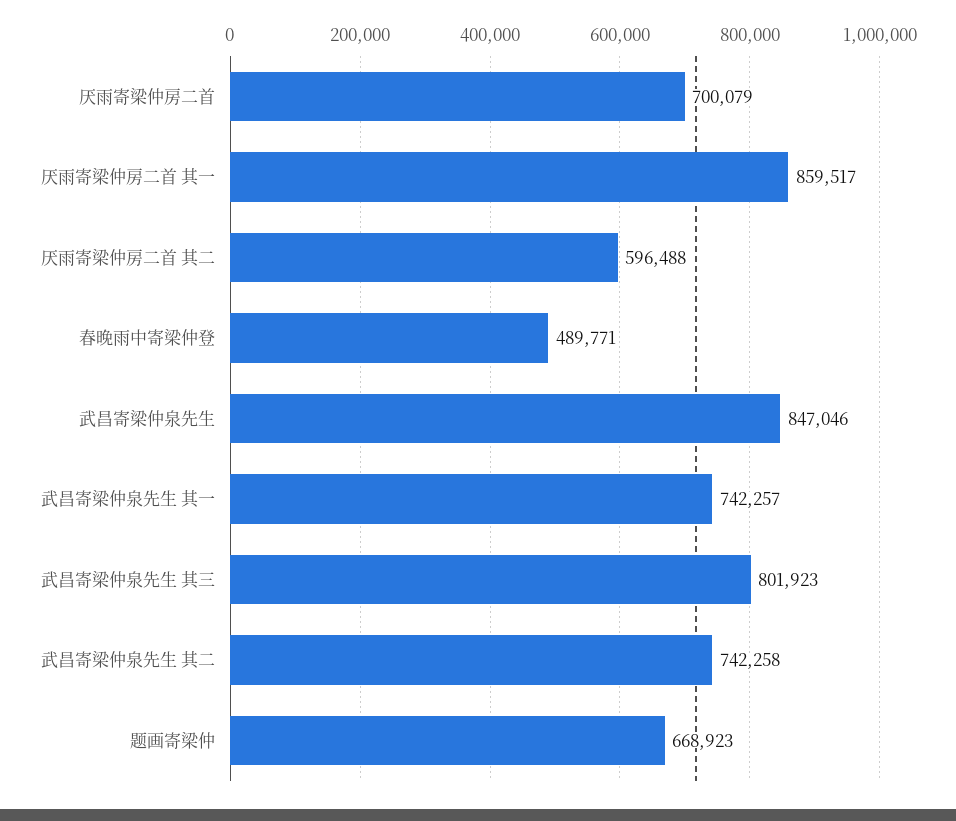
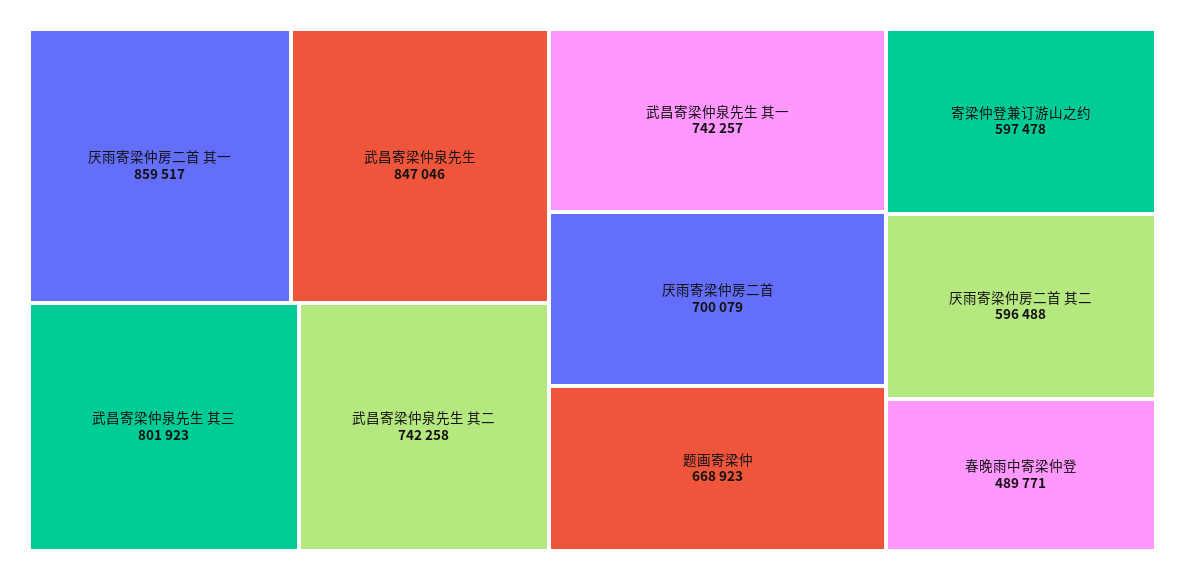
寄梁仲登兼订游山之约: none -> 597478

